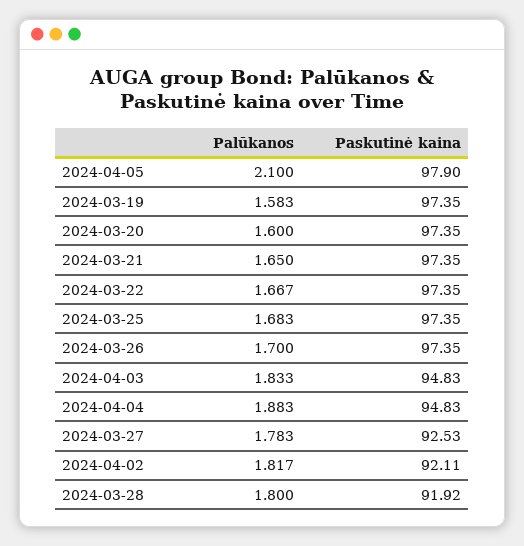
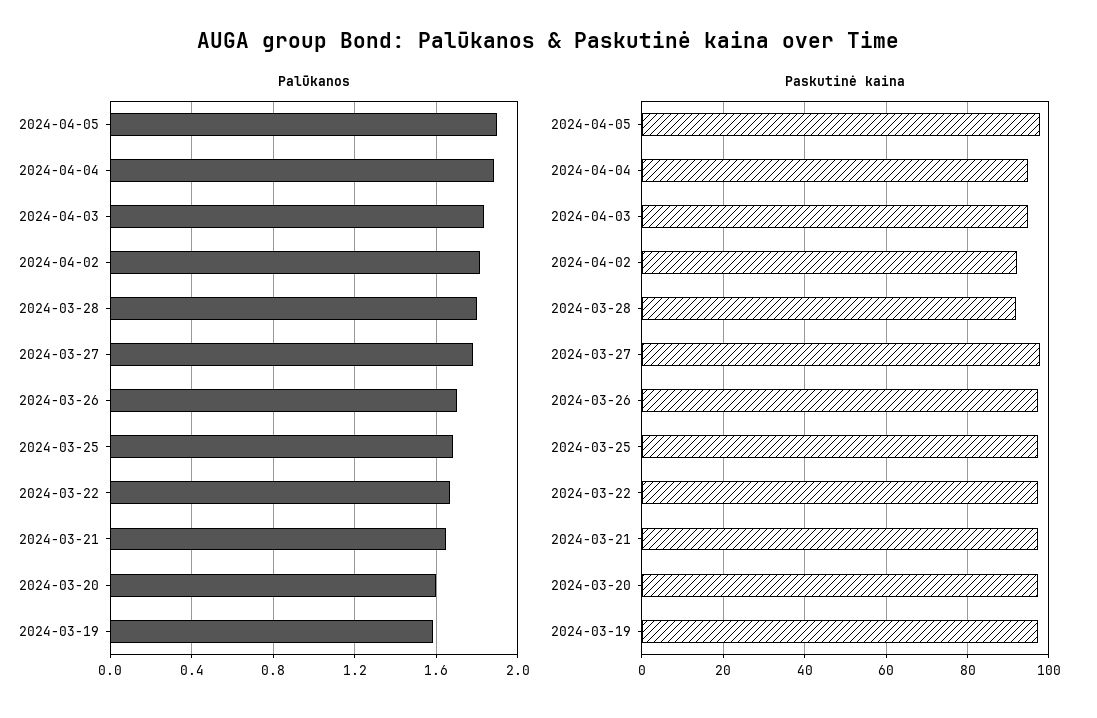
Palūkanos, 2024-04-05: 2.1 -> 1.9
Paskutinė kaina, 2024-03-27: 92.53 -> 98

